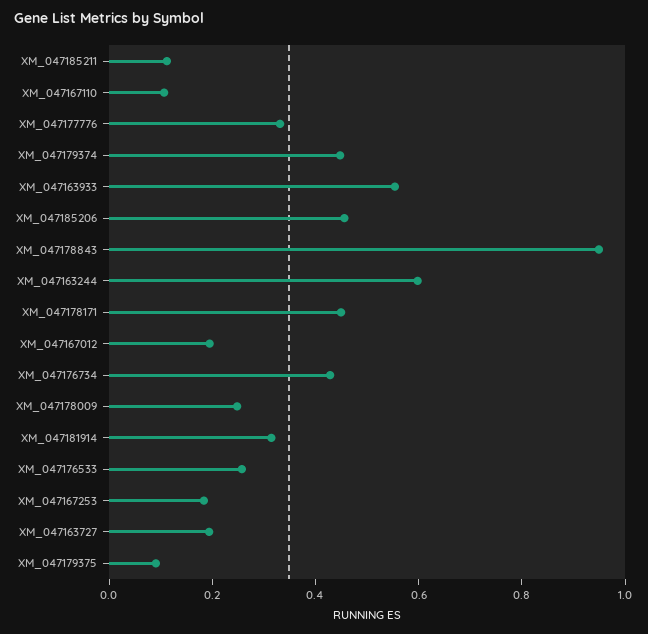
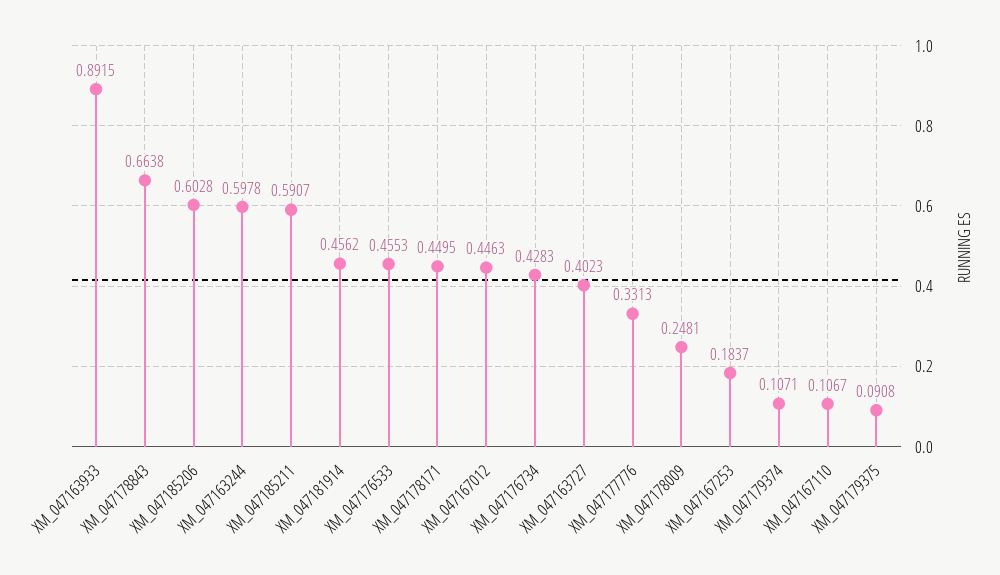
XM_047185211: 0.1 -> 0.5907
XM_047179374: 0.45 -> 0.1071
XM_047163933: 0.55 -> 0.8915
XM_047185206: 0.45 -> 0.6028
XM_047178843: 0.95 -> 0.6638
XM_047167012: 0.2 -> 0.4463
XM_047181914: 0.3 -> 0.4562
XM_047176533: 0.25 -> 0.4553
XM_047163727: 0.2 -> 0.4023

